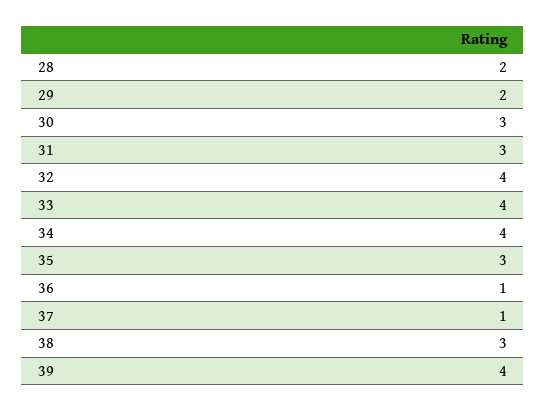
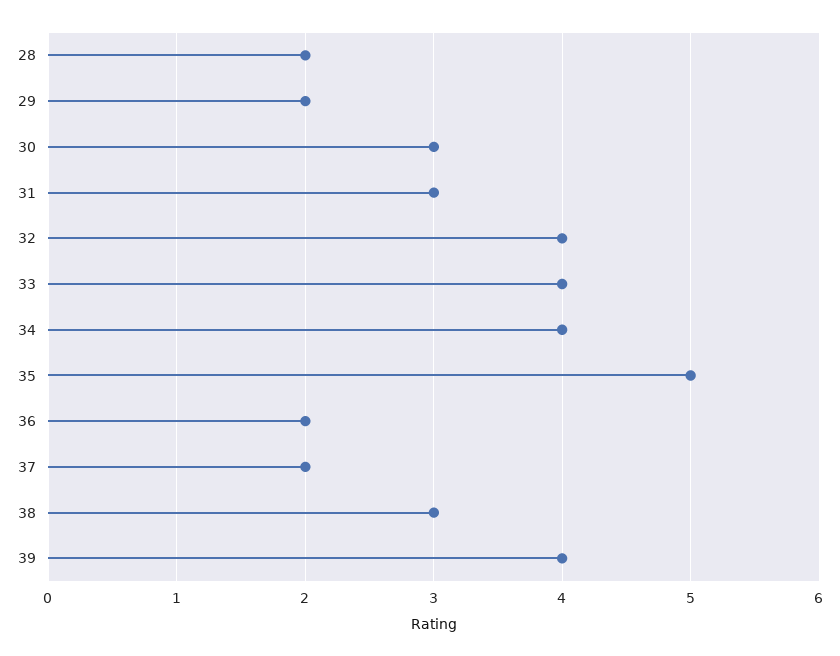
35: 3 -> 5
36: 1 -> 2
37: 1 -> 2

